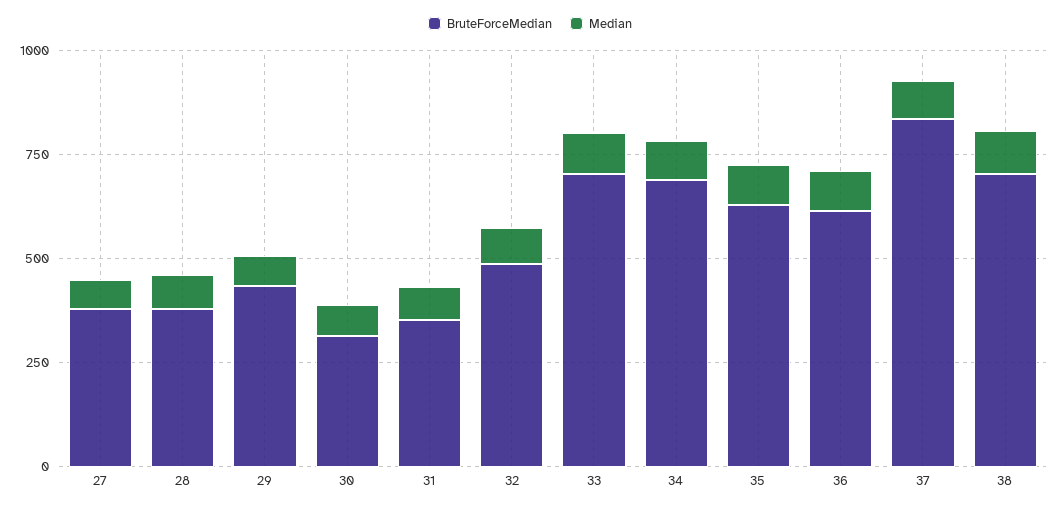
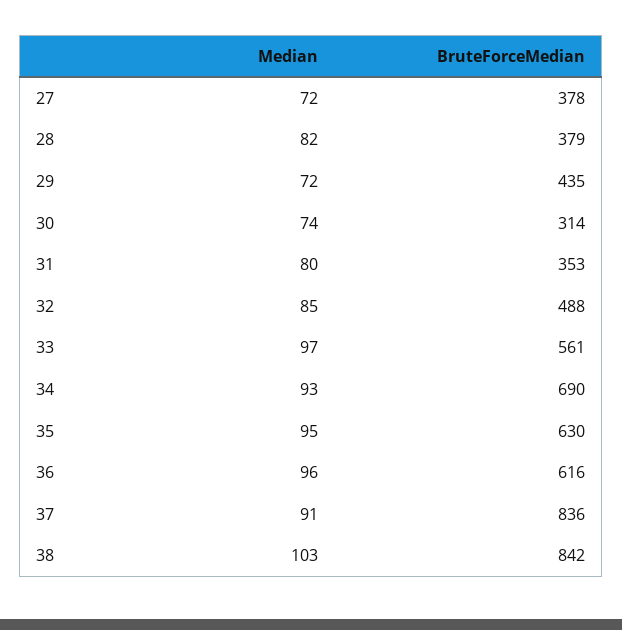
BruteForceMedian, 33: 700 -> 561
BruteForceMedian, 38: 700 -> 842

